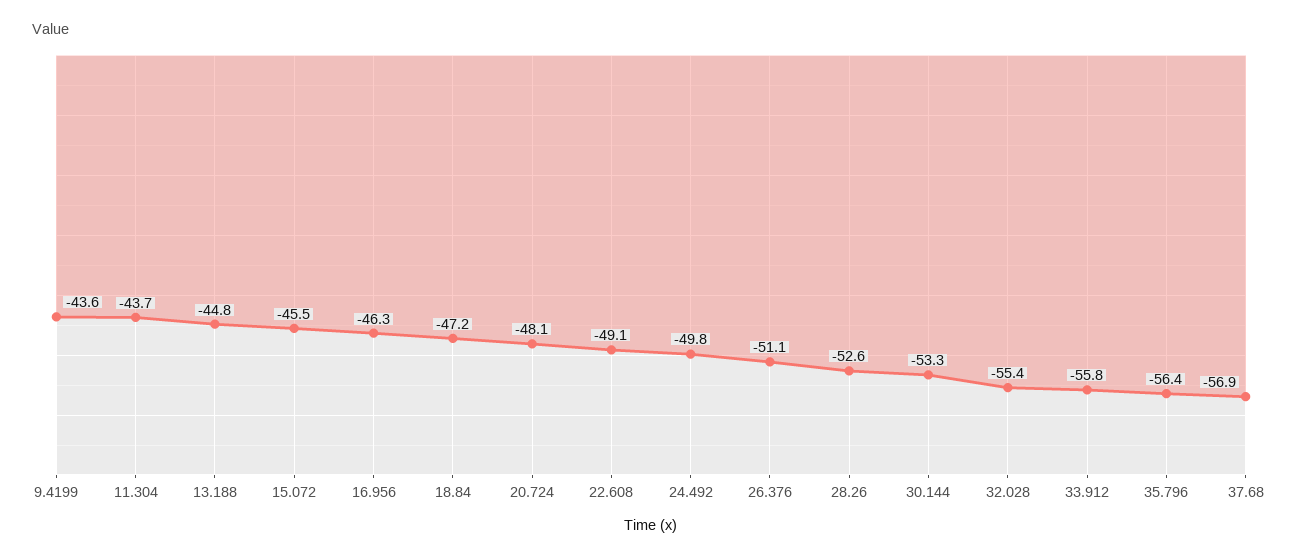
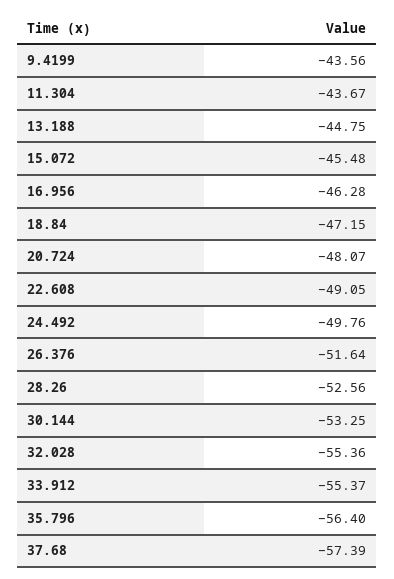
26.376: -51.1 -> -51.64
33.912: -55.8 -> -55.37
37.68: -56.9 -> -57.39

